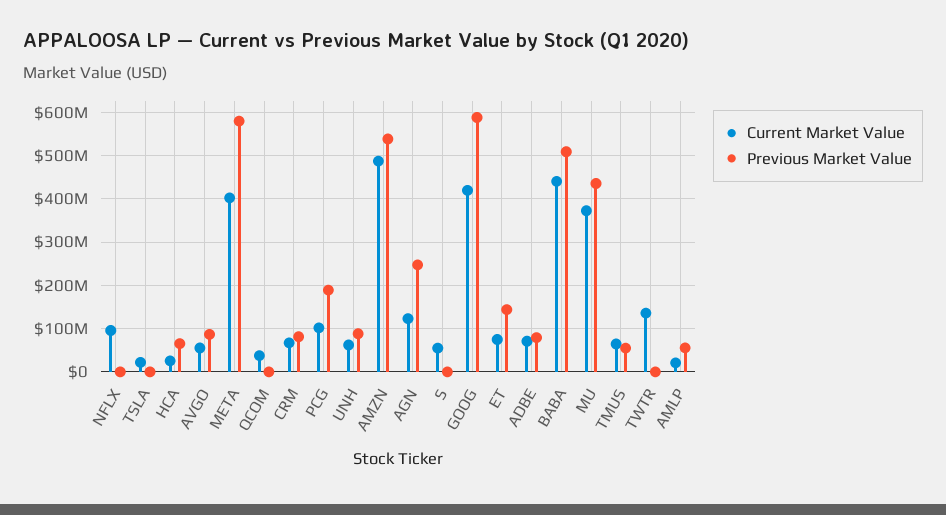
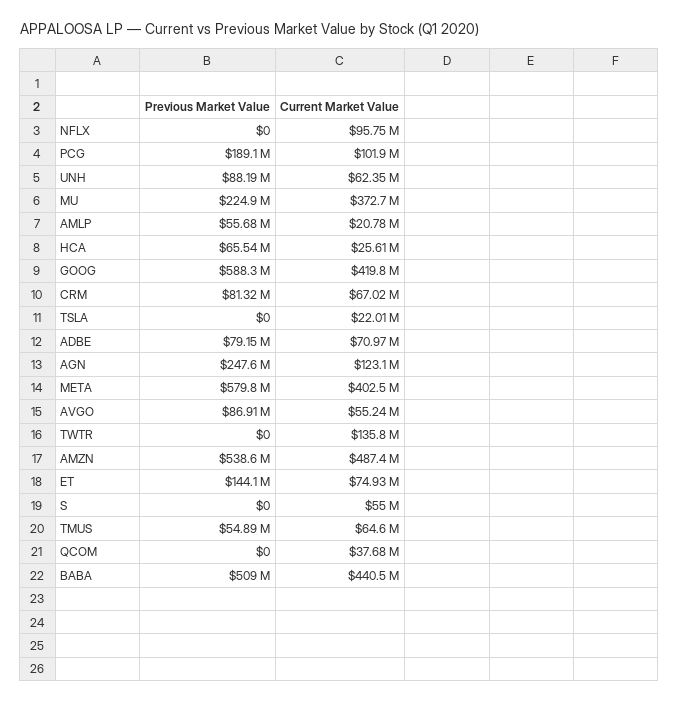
Previous Market Value, MU: 440000000 -> 224900000

